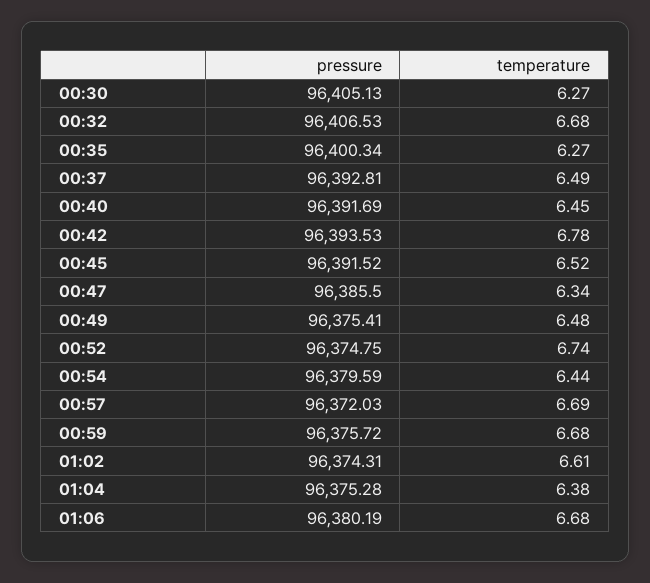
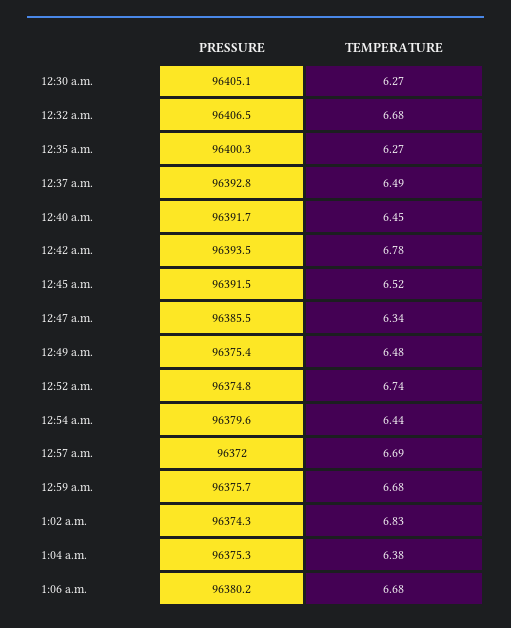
temperature, 01:02: 6.61 -> 6.83

